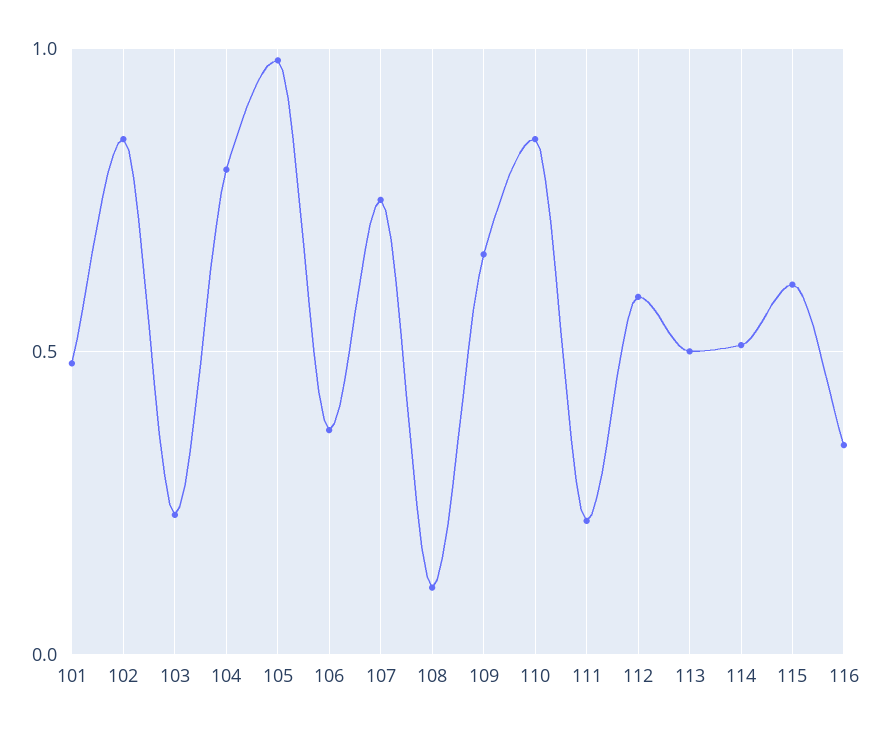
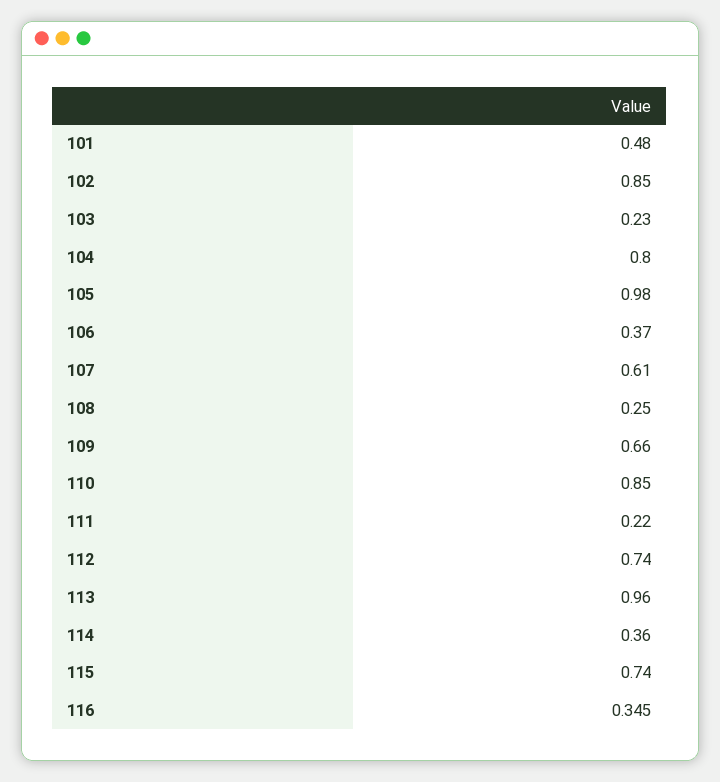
107: 0.75 -> 0.61
108: 0.1 -> 0.25
112: 0.6 -> 0.74
113: 0.5 -> 0.96
114: 0.5 -> 0.36
115: 0.6 -> 0.74

